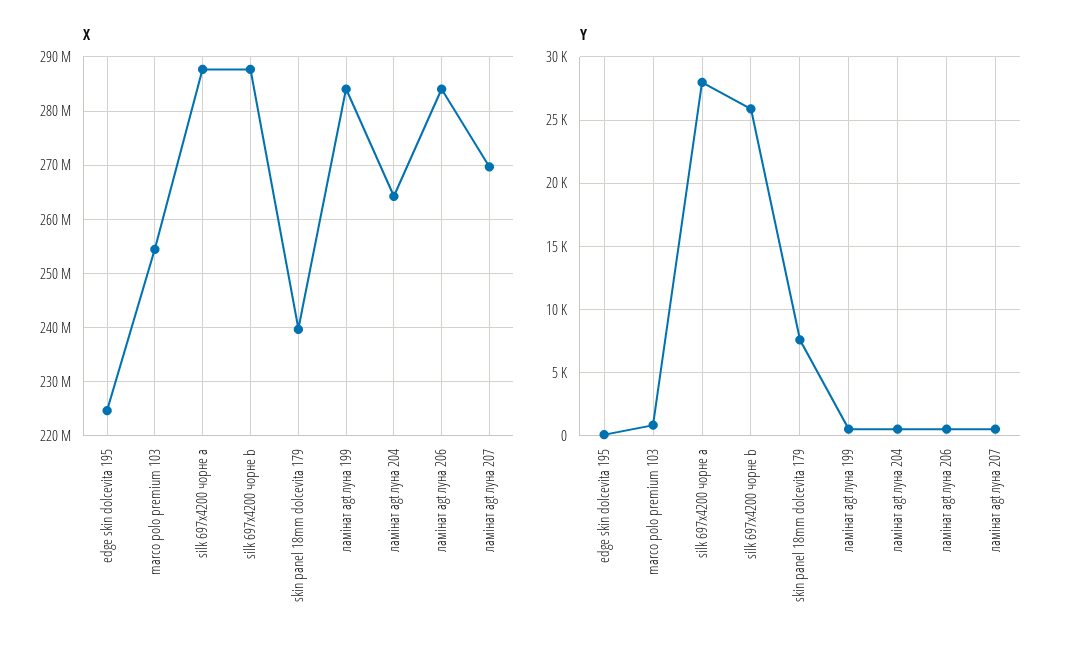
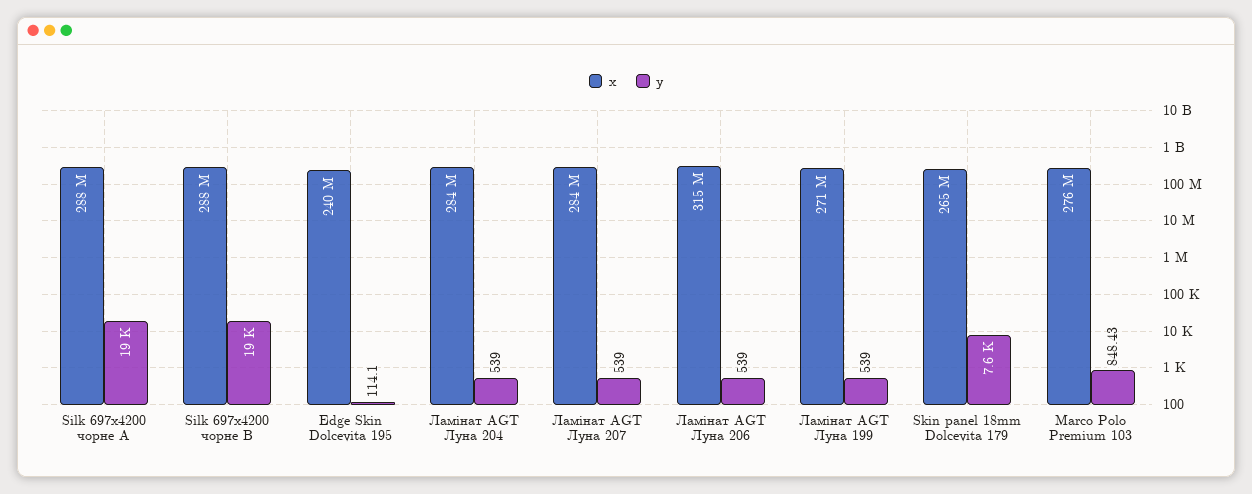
X, edge skin dolcevita 195: 224000000 -> 240000000
X, marco polo premium 103: 254000000 -> 276000000
X, skin panel 18mm dolcevita 179: 240000000 -> 265000000
X, ламінат agt луна 199: 284000000 -> 271000000
X, ламінат agt луна 204: 264000000 -> 284000000
X, ламінат agt луна 206: 284000000 -> 315000000
X, ламінат agt луна 207: 270000000 -> 284000000
Y, silk 697x4200 чорне a: 28000 -> 19000
Y, silk 697x4200 чорне b: 26000 -> 19000

